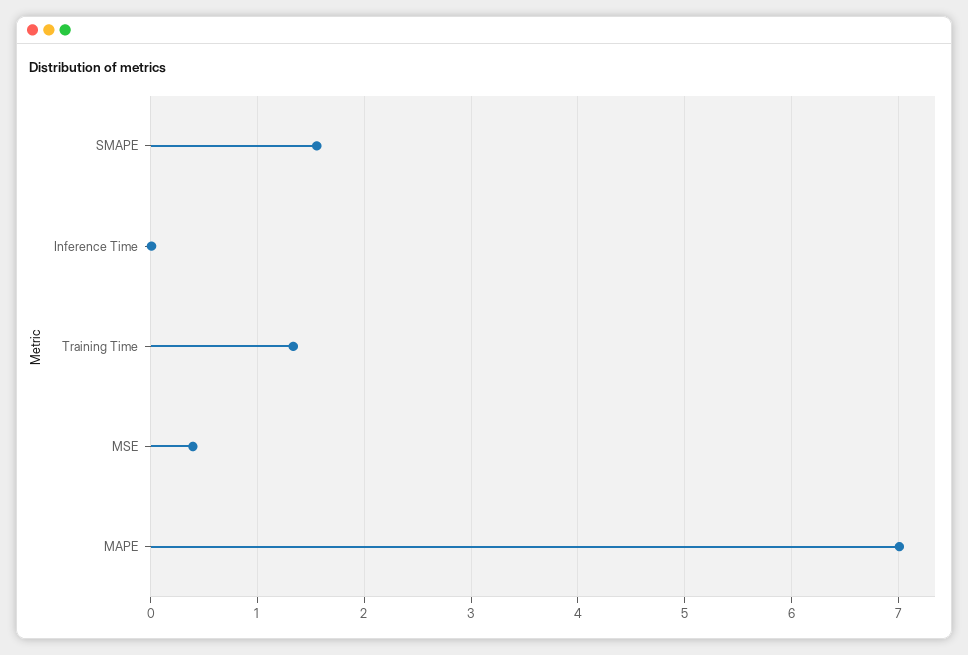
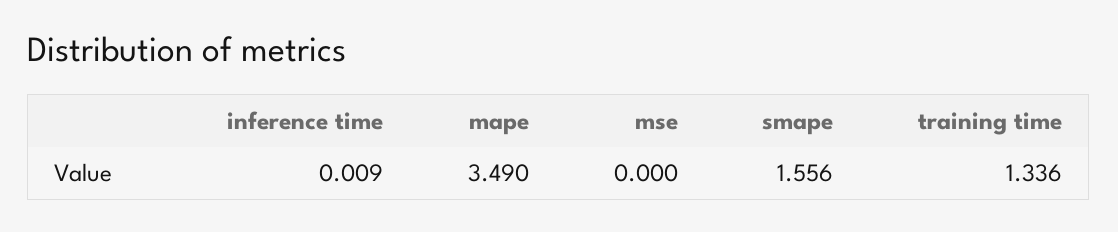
MSE: 0.4 -> 0
MAPE: 7 -> 3.49

